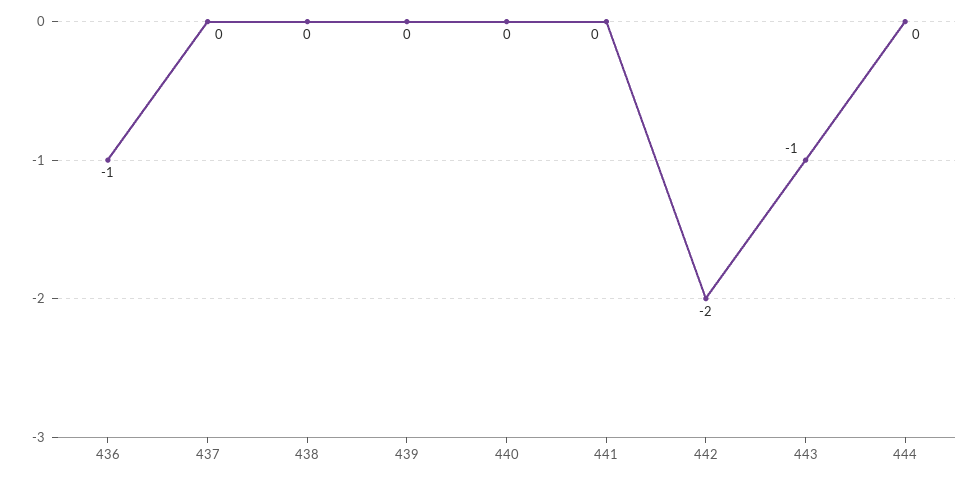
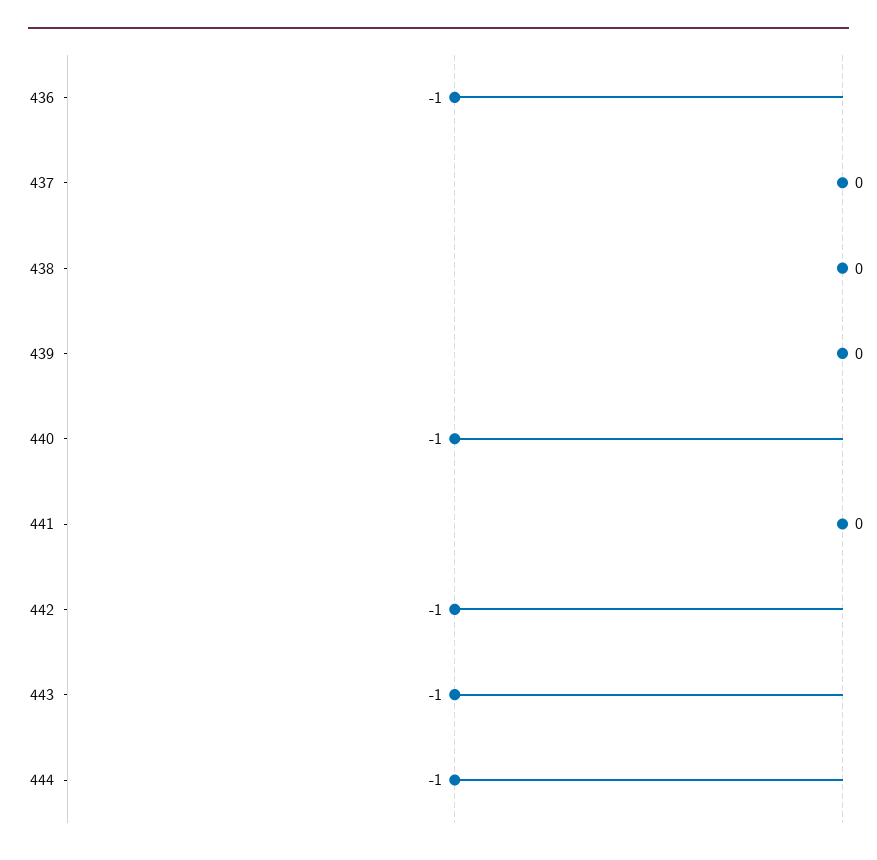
440: 0 -> -1
442: -2 -> -1
444: 0 -> -1

